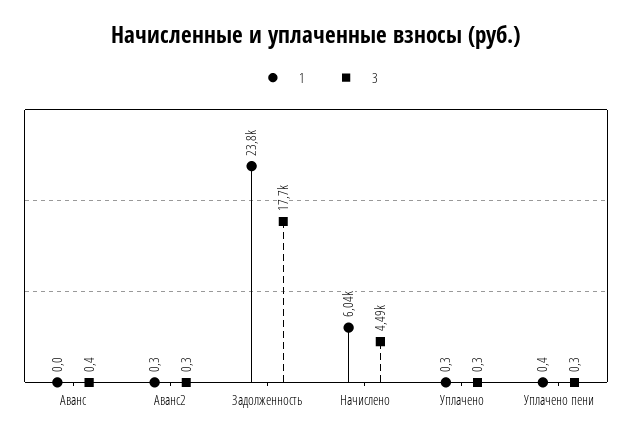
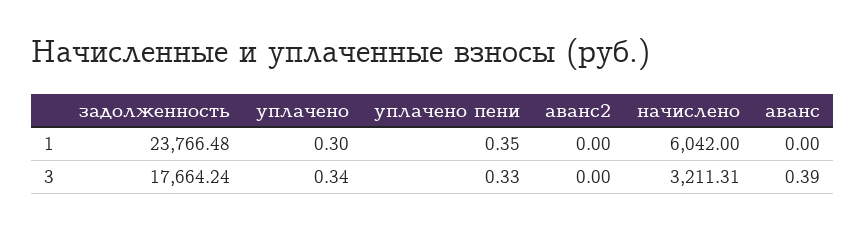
1, Аванс2: 0.3 -> 0
3, Аванс2: 0.3 -> 0
3, Начислено: 4490 -> 3211.31

